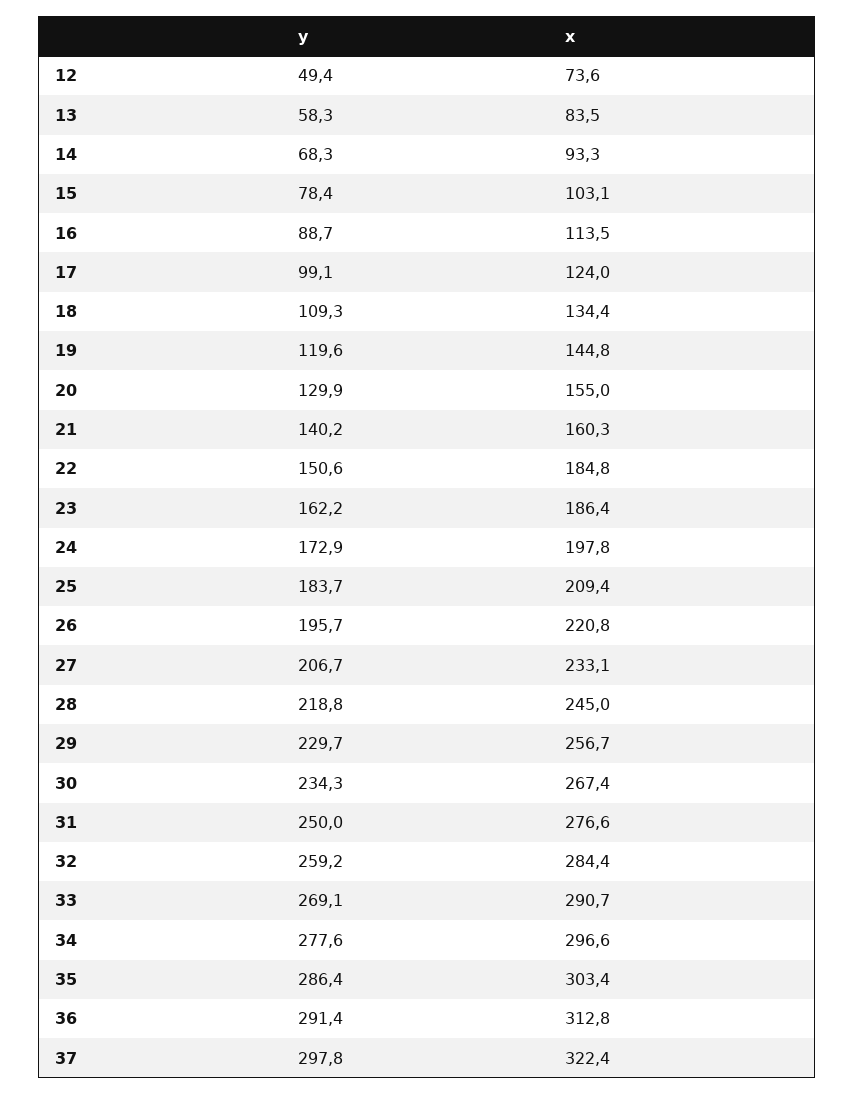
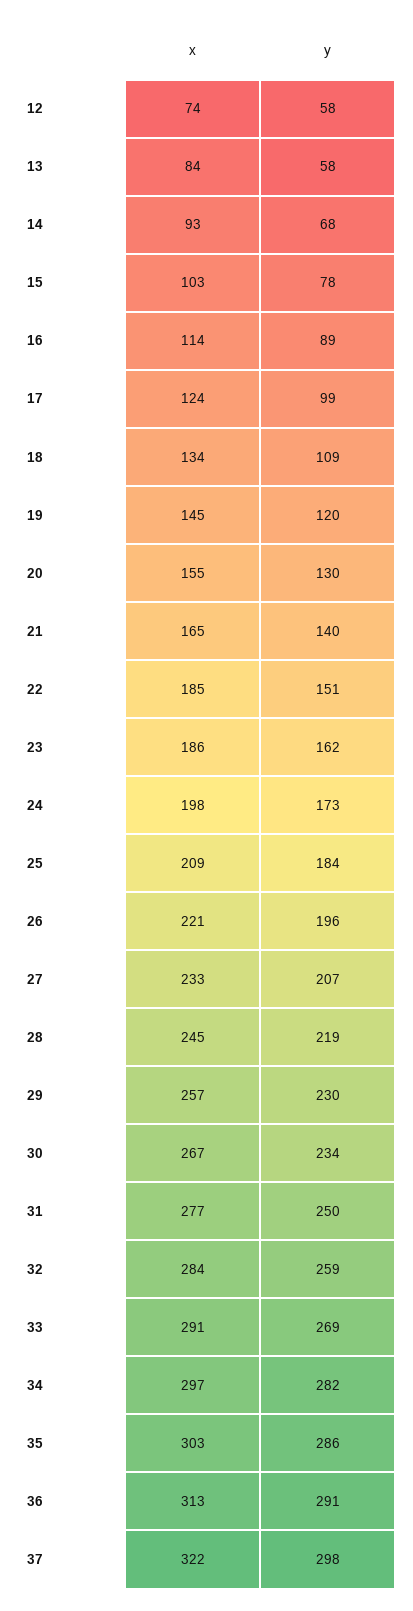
y, 12: 49.4 -> 58
x, 21: 160.3 -> 165
y, 34: 277.6 -> 282

